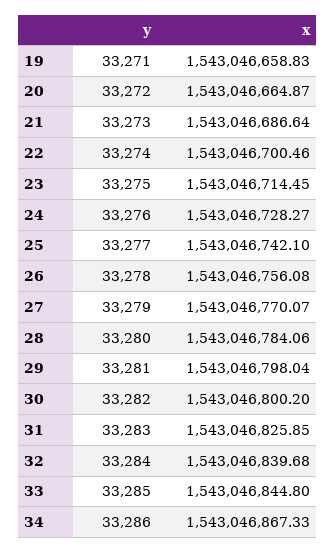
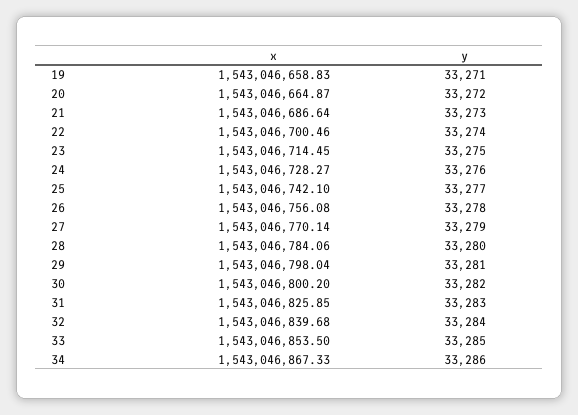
x, 27: 1543046770.07 -> 1543046770.14
x, 33: 1543046844.8 -> 1543046853.5

